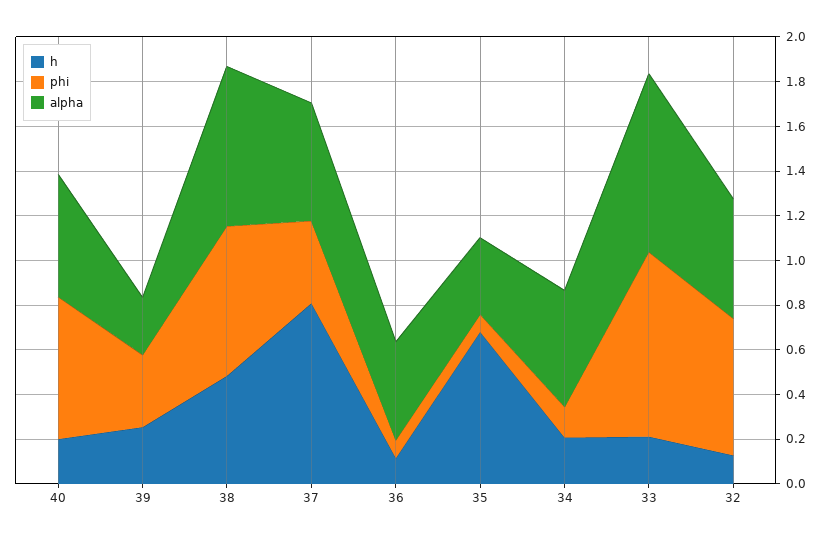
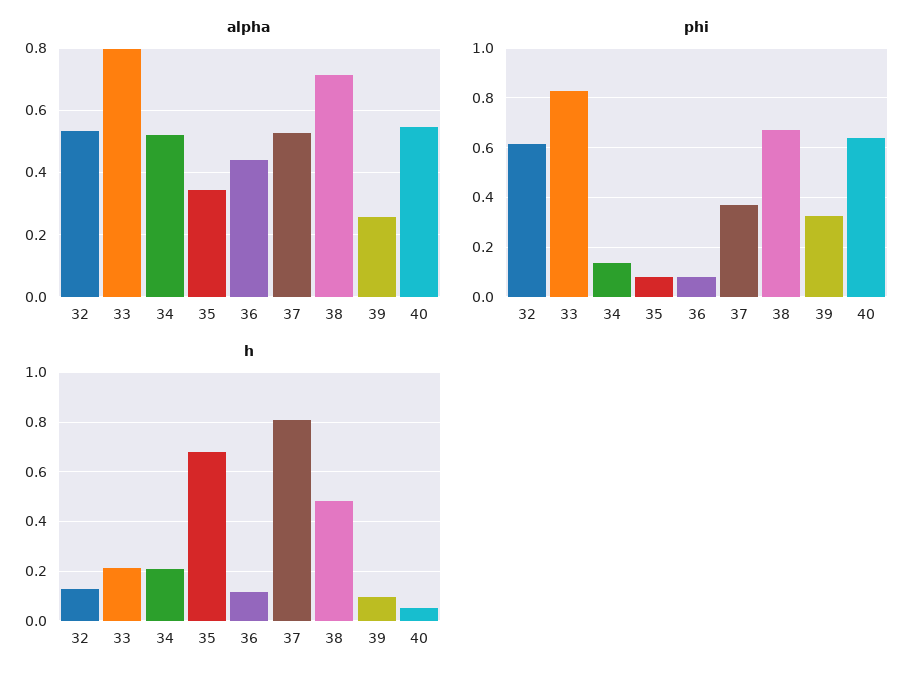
h, 40: 0.2 -> 0.05
h, 39: 0.25 -> 0.1

